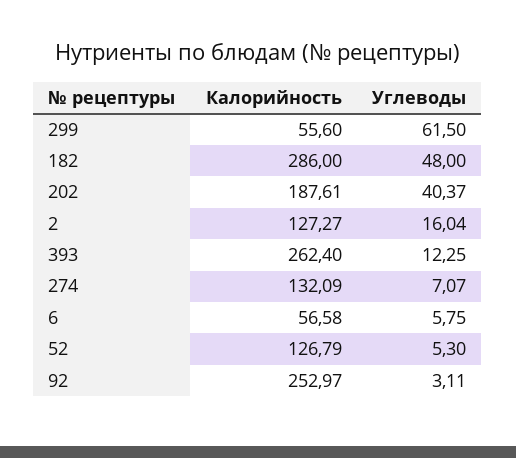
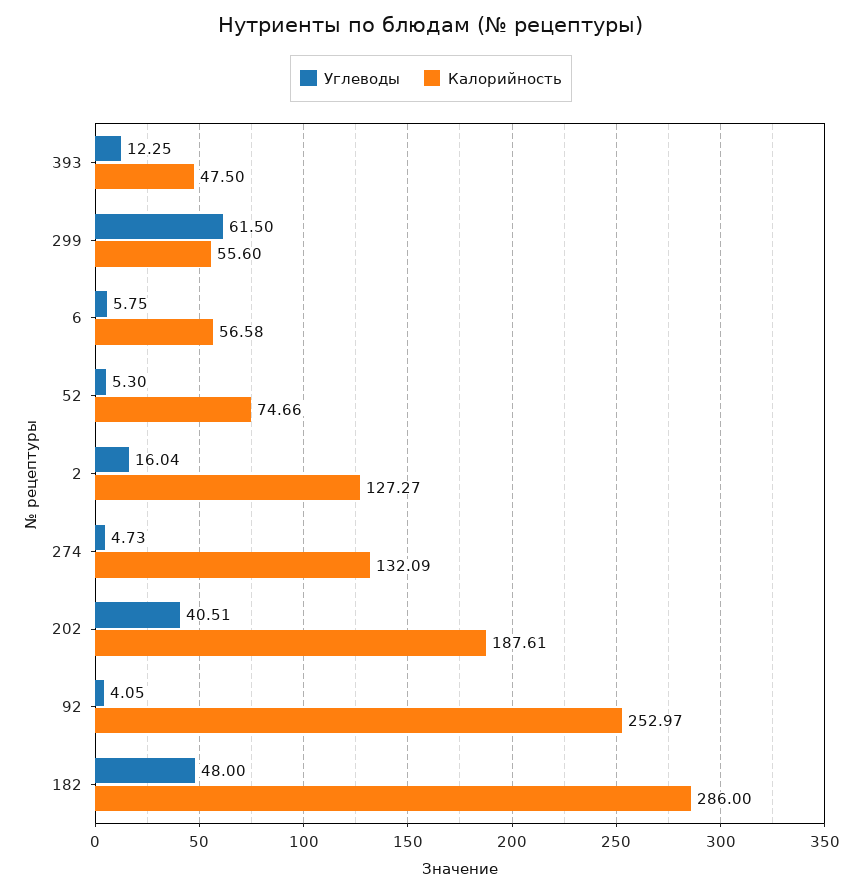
Углеводы, 202: 40.37 -> 40.51
Калорийность, 393: 262.4 -> 47.5
Углеводы, 274: 7.07 -> 4.73
Калорийность, 52: 126.79 -> 74.66
Углеводы, 92: 3.11 -> 4.05

